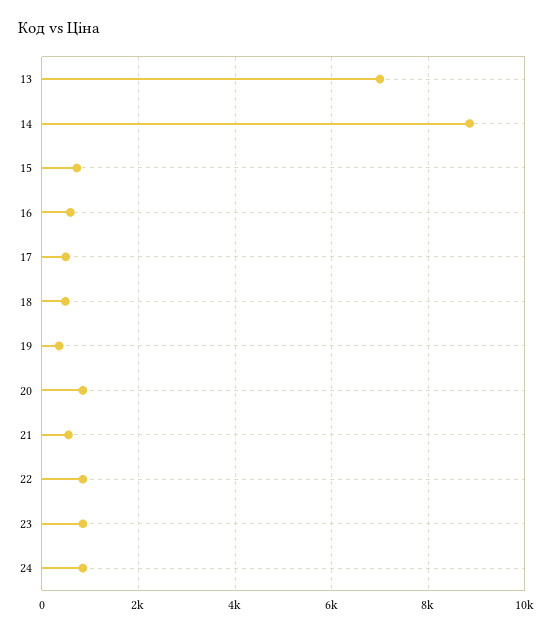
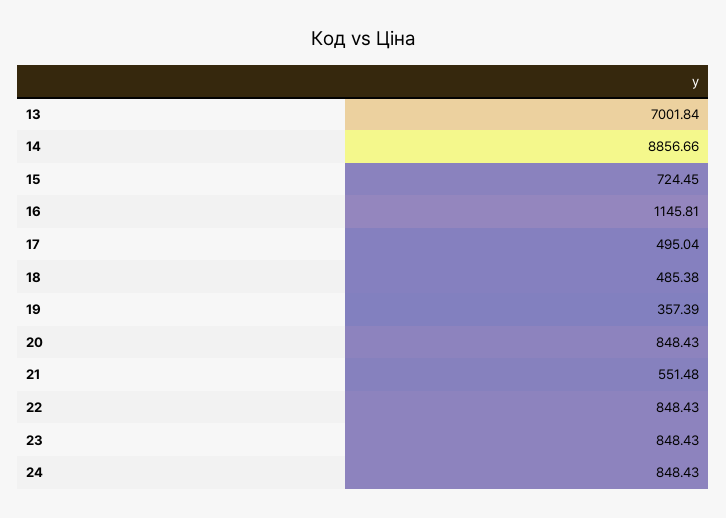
16: 600 -> 1145.81

